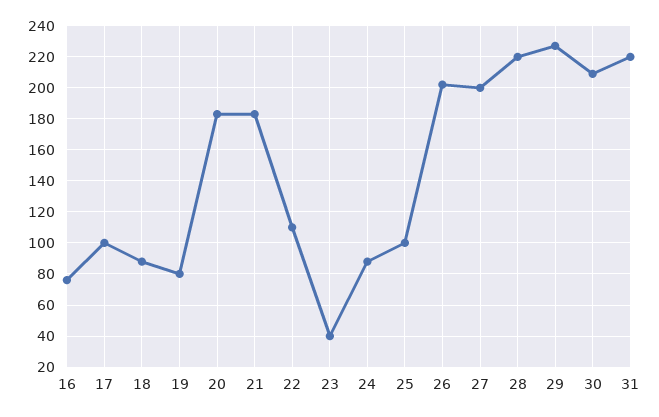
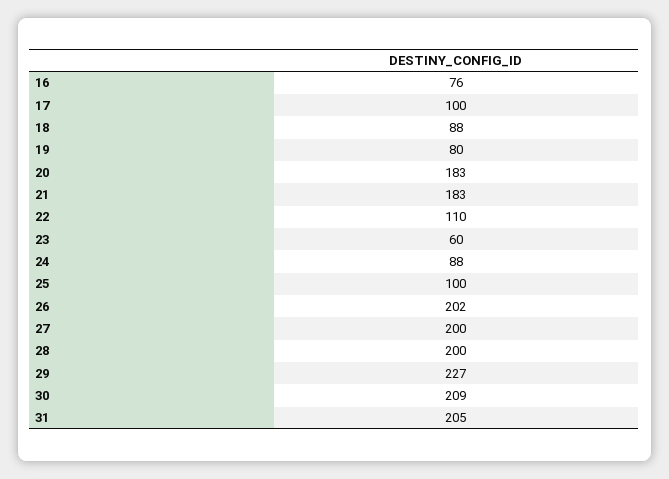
23: 40 -> 60
28: 220 -> 200
31: 220 -> 205

